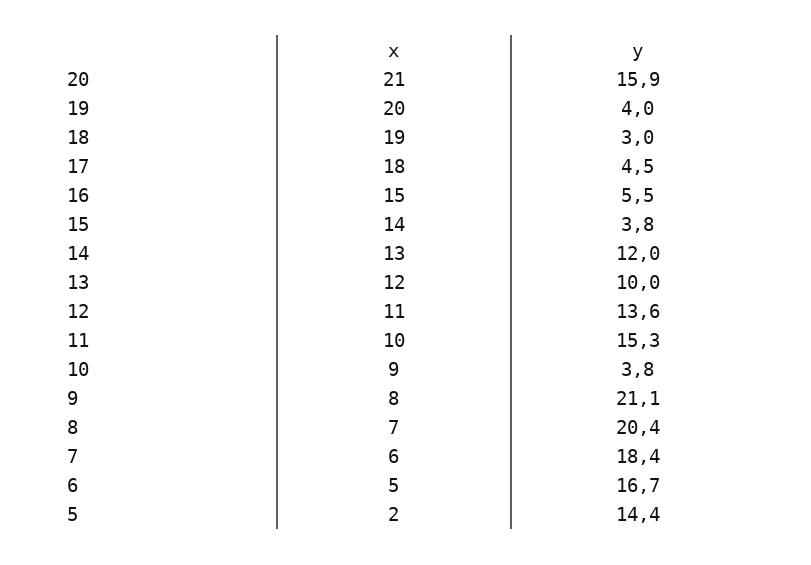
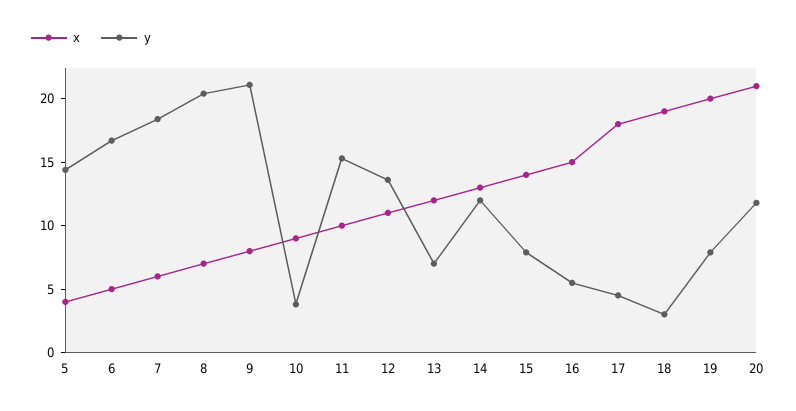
y, 20: 15.9 -> 12
y, 19: 4 -> 8
y, 15: 3.8 -> 8
y, 13: 10 -> 7
x, 5: 2 -> 4

